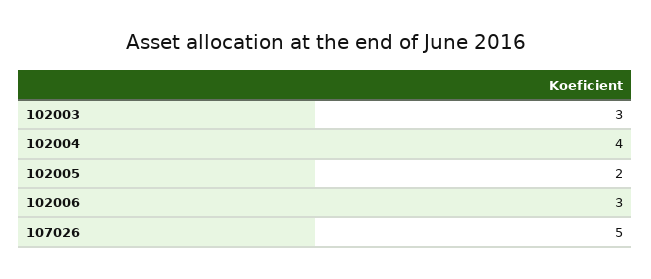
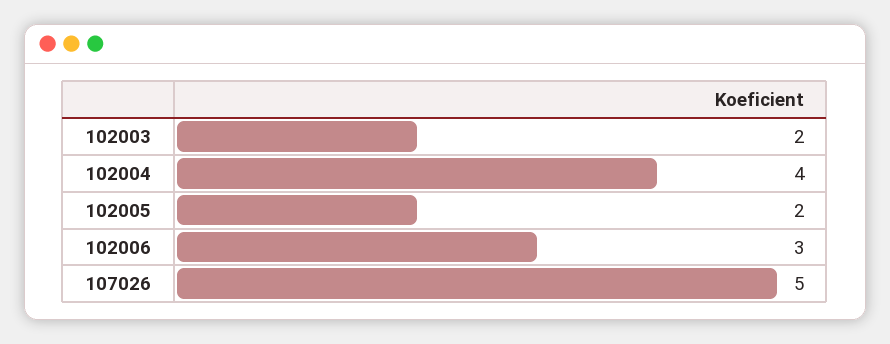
102003: 3 -> 2

